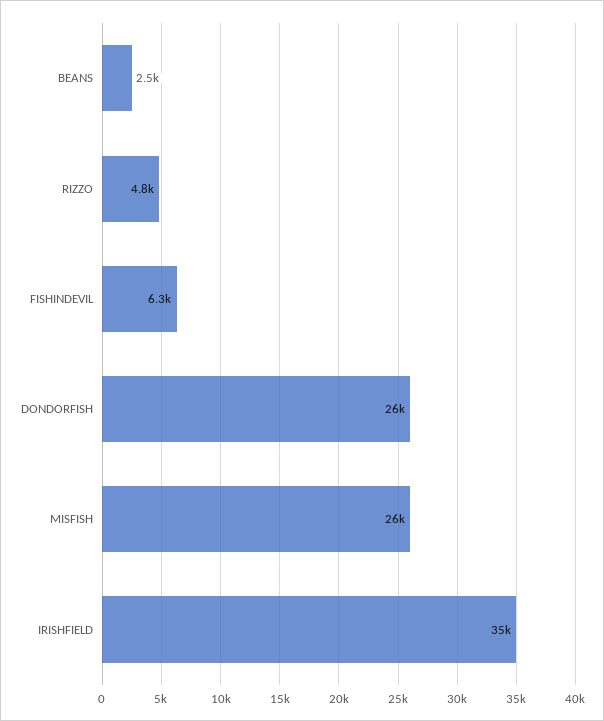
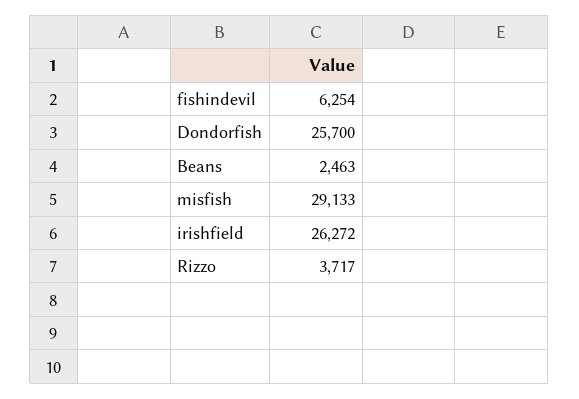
RIZZO: 4800 -> 3717
MISFISH: 26000 -> 29133
IRISHFIELD: 35000 -> 26272

